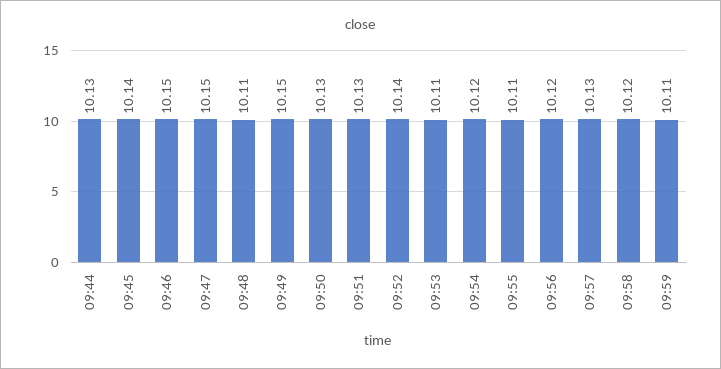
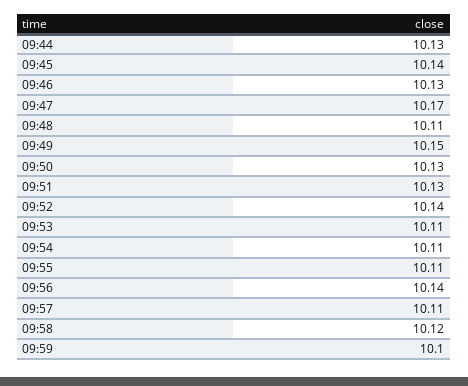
09:46: 10.15 -> 10.13
09:47: 10.15 -> 10.17
09:54: 10.12 -> 10.11
09:56: 10.12 -> 10.14
09:57: 10.13 -> 10.11
09:59: 10.11 -> 10.1

